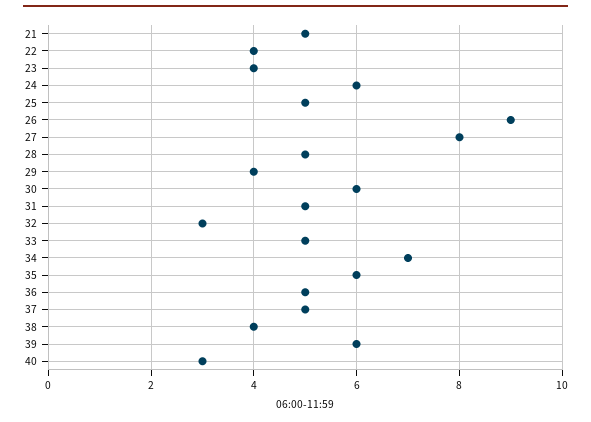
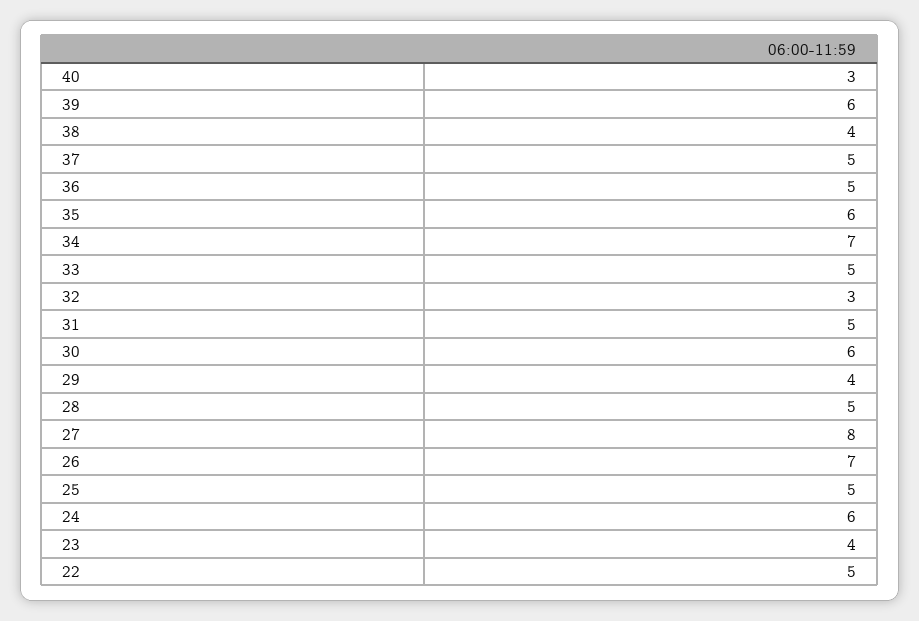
21: 5 -> none
22: 4 -> 5
26: 9 -> 7

